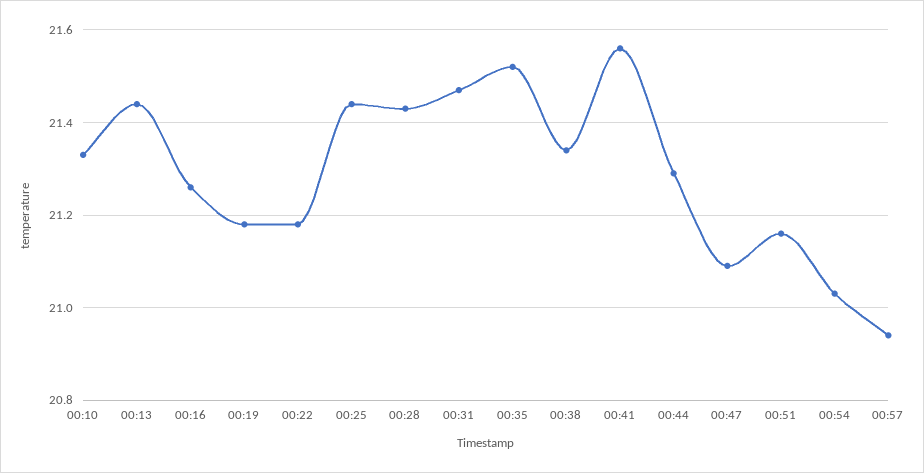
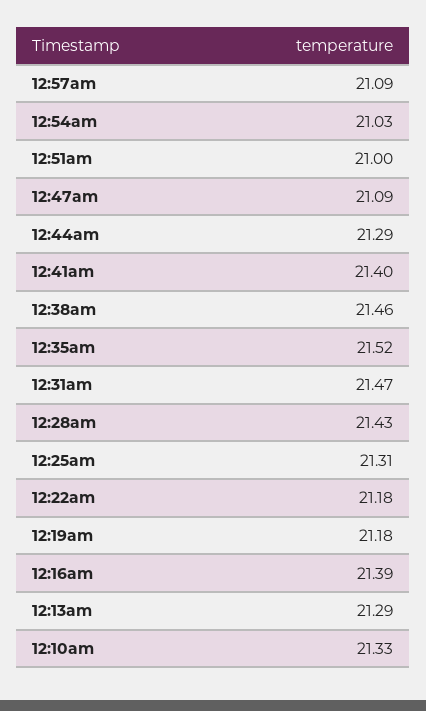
00:13: 21.45 -> 21.29
00:16: 21.25 -> 21.39
00:25: 21.45 -> 21.31
00:38: 21.35 -> 21.46
00:41: 21.55 -> 21.4
00:51: 21.15 -> 21
00:57: 20.95 -> 21.09

